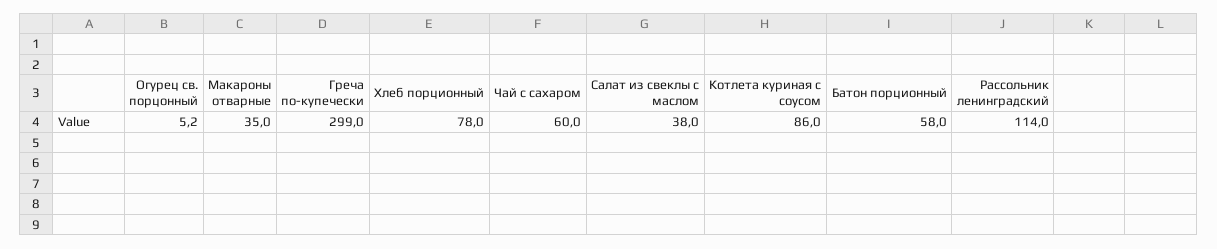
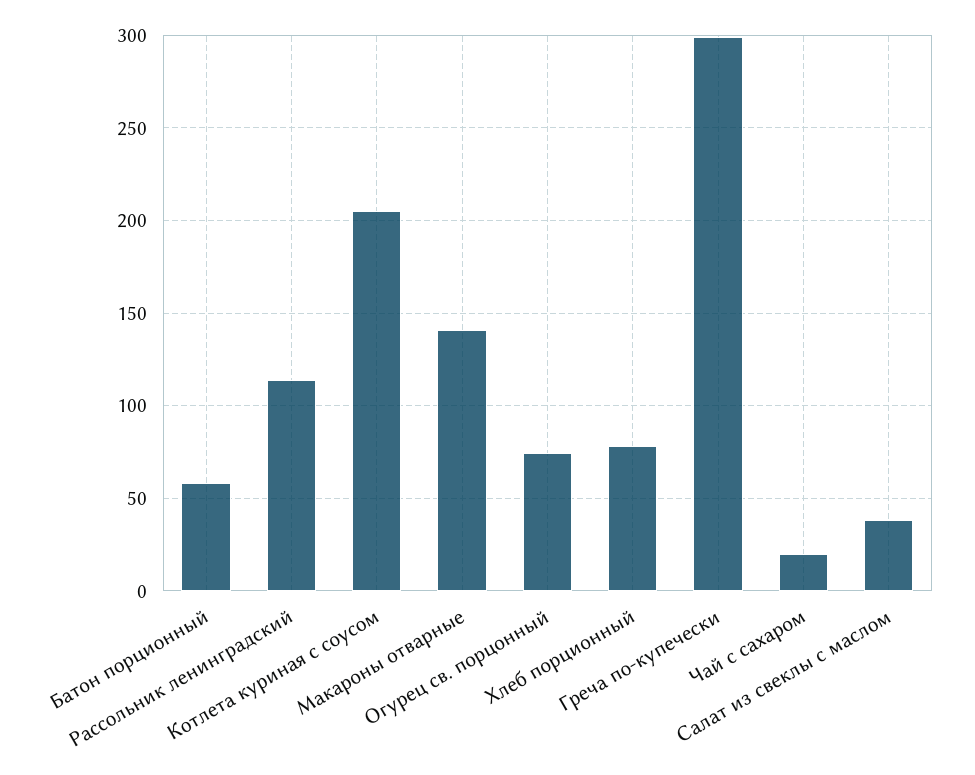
Огурец св. порцонный: 5.2 -> 75
Макароны отварные: 35 -> 140
Чай с сахаром: 60 -> 20
Котлета куриная с соусом: 86 -> 205

